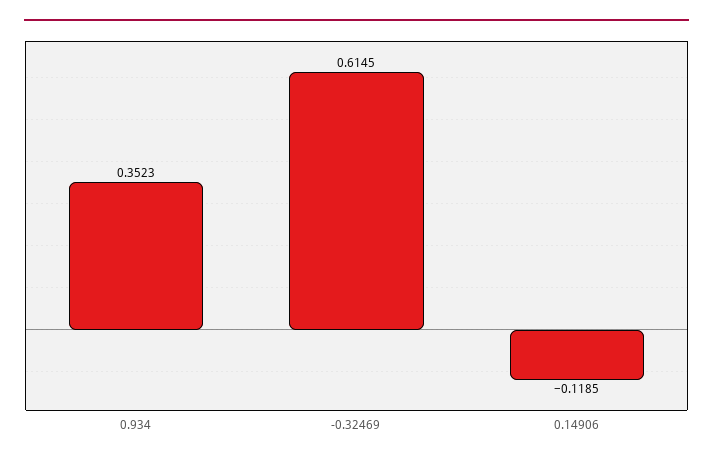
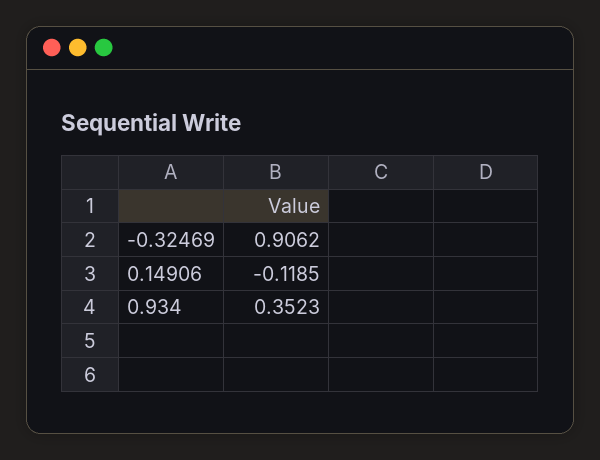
-0.32469: 0.6145 -> 0.9062

